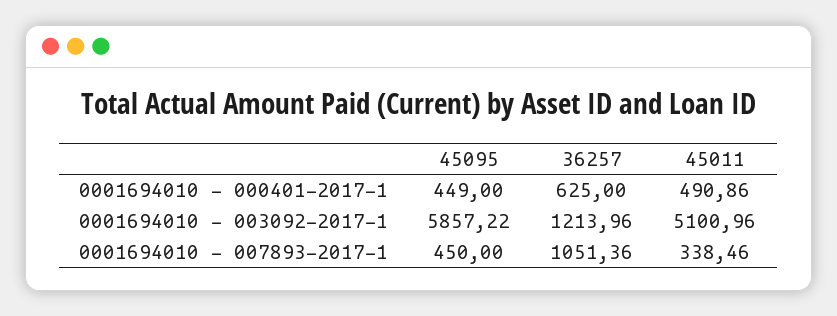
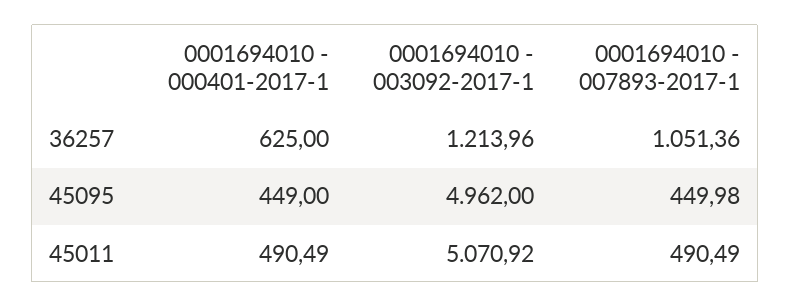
45011, 0001694010 - 000401-2017-1: 490.86 -> 490.49
45095, 0001694010 - 003092-2017-1: 5857.22 -> 4962
45011, 0001694010 - 003092-2017-1: 5100.96 -> 5070.92
45095, 0001694010 - 007893-2017-1: 450 -> 449.98
45011, 0001694010 - 007893-2017-1: 338.46 -> 490.49

